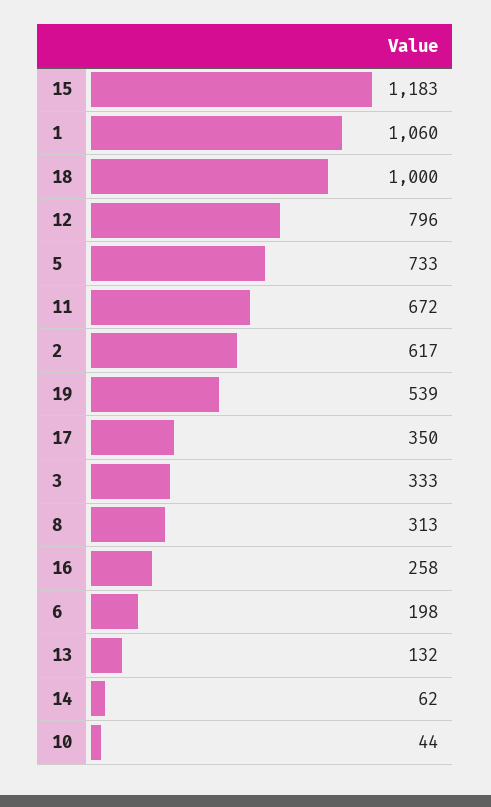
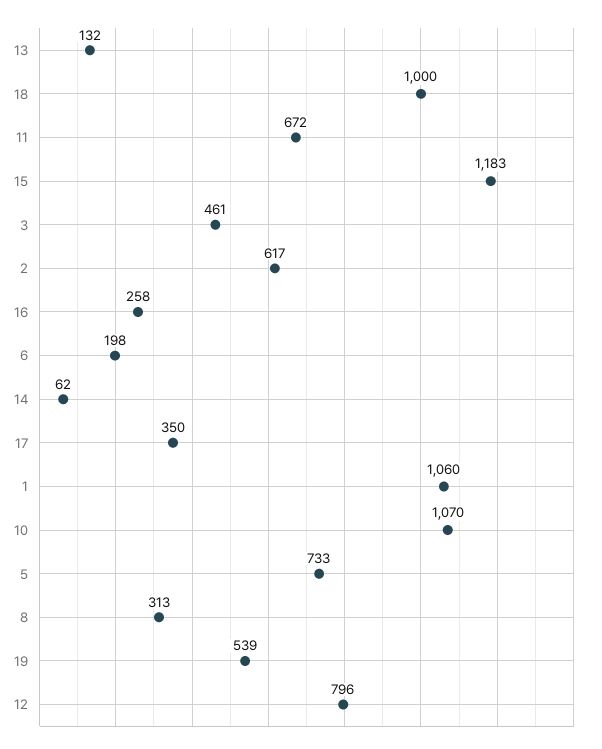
3: 333 -> 461
10: 44 -> 1070

